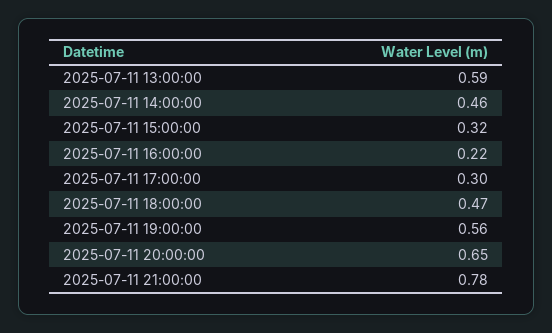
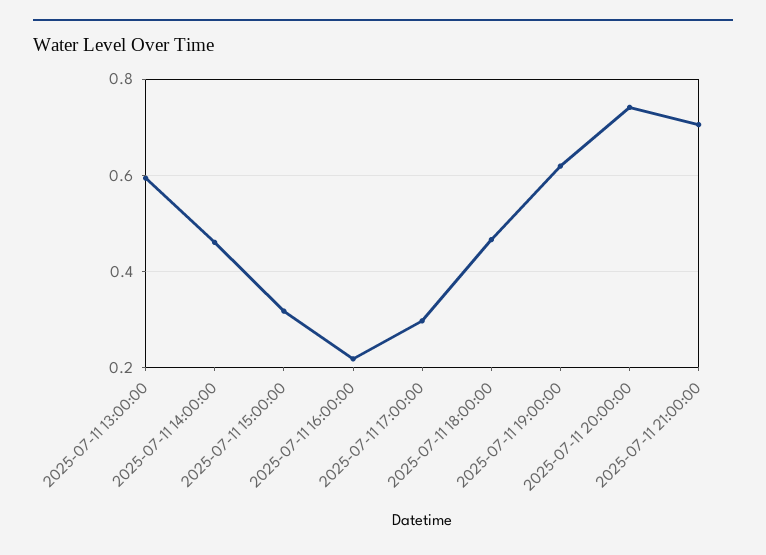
2025-07-11 19:00:00: 0.56 -> 0.62
2025-07-11 20:00:00: 0.65 -> 0.74
2025-07-11 21:00:00: 0.78 -> 0.7

